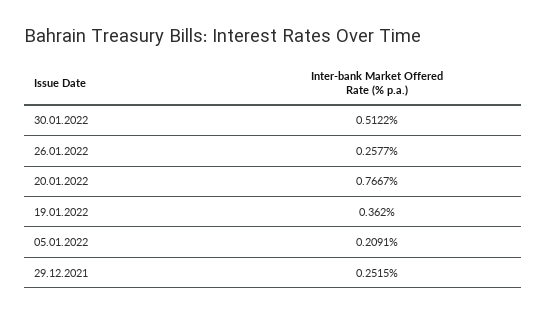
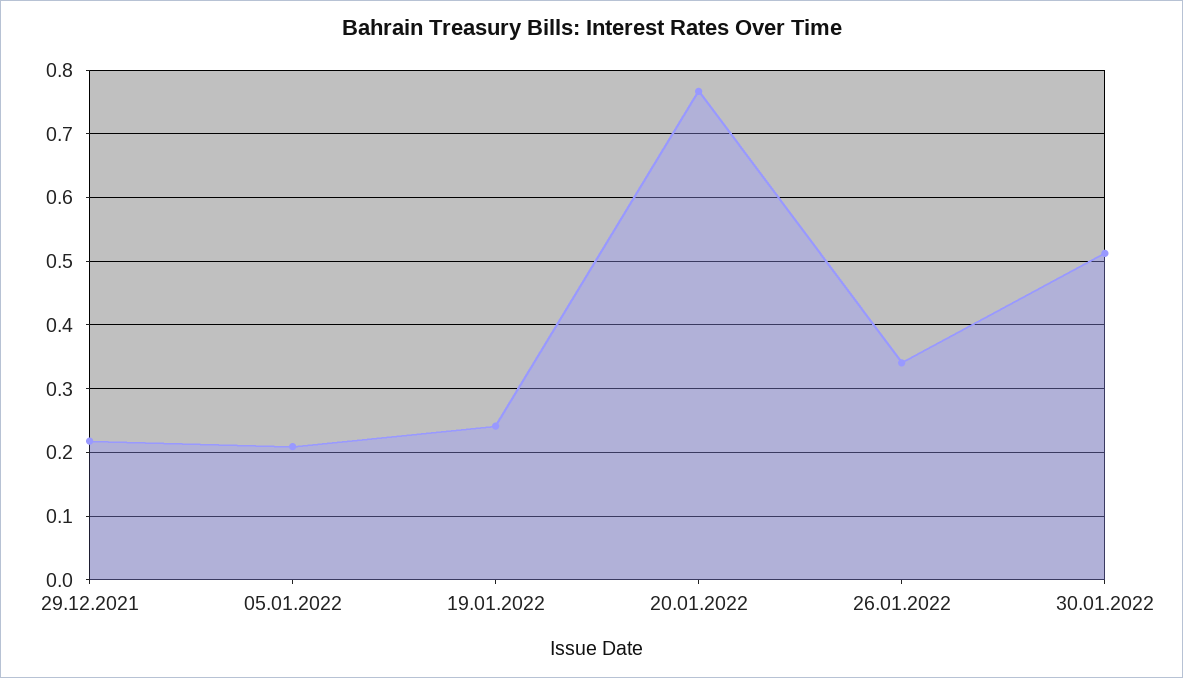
26.01.2022: 0.2577 -> 0.34
19.01.2022: 0.362 -> 0.24
29.12.2021: 0.2515 -> 0.22

